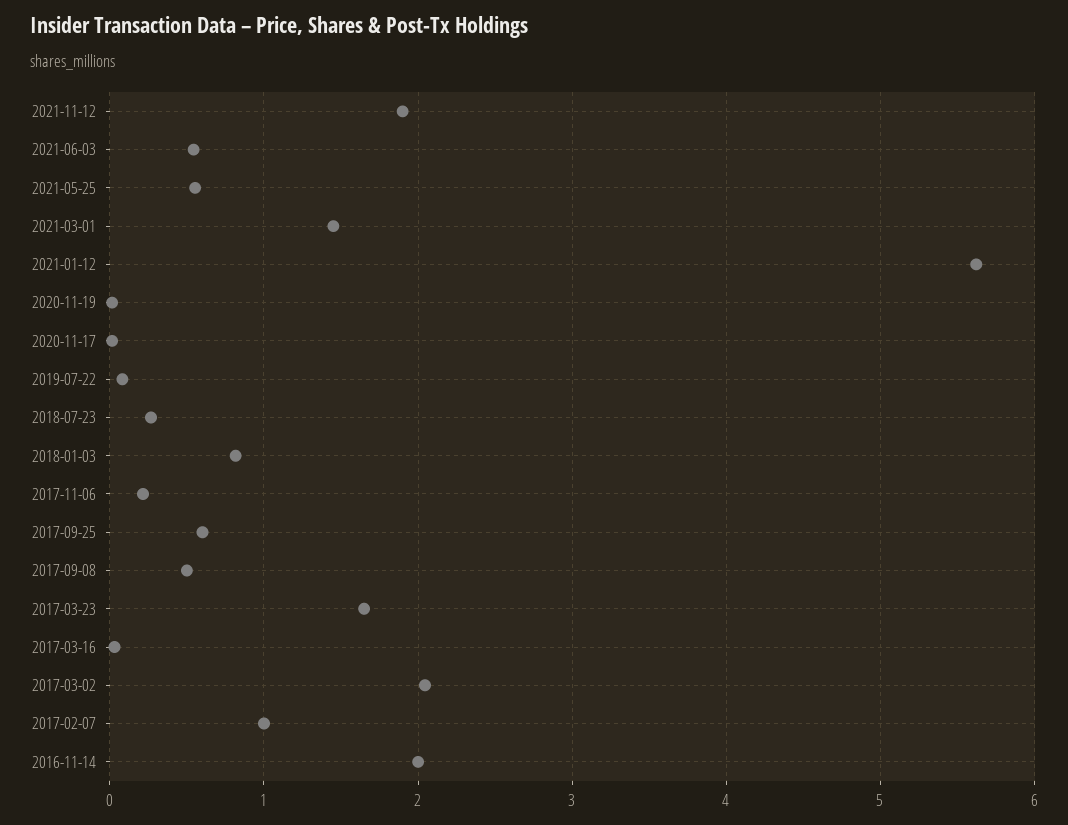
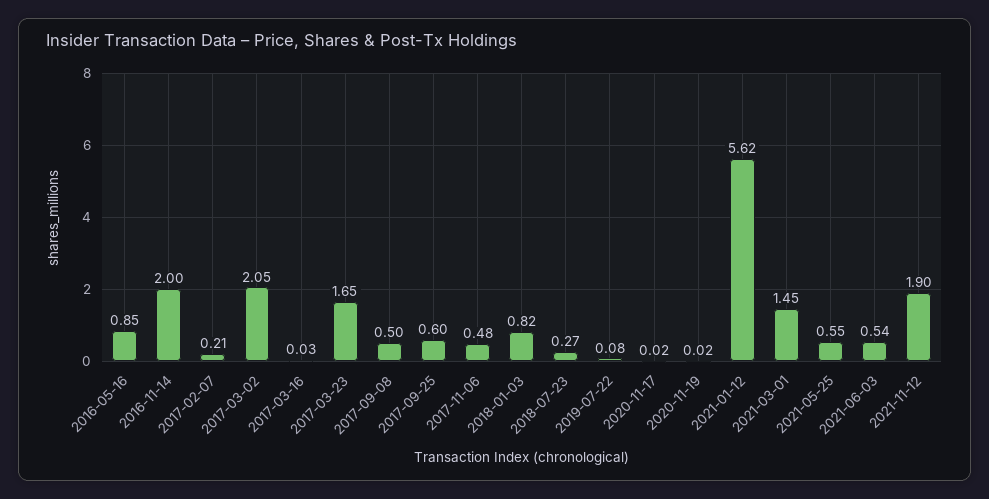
2017-11-06: 0.2 -> 0.48
2017-02-07: 1 -> 0.21
2016-05-16: none -> 0.85

